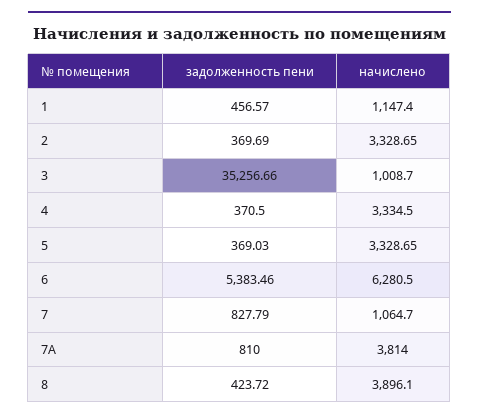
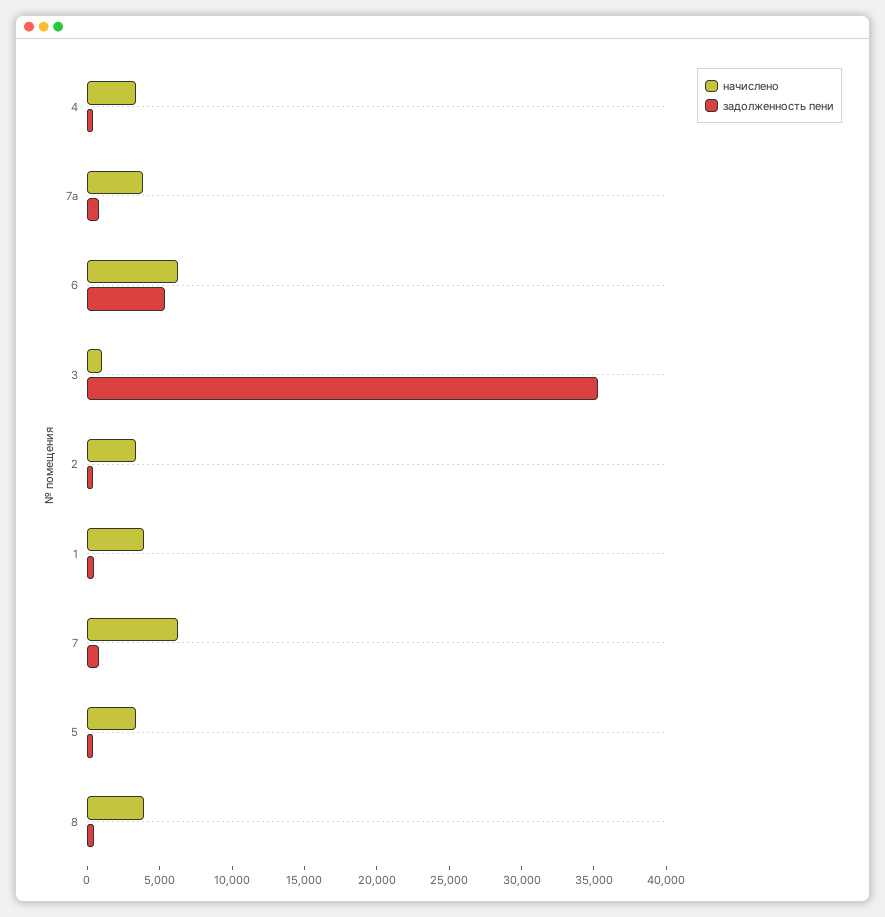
начислено, 1: 1147.4 -> 4000
начислено, 7: 1064.7 -> 6000

